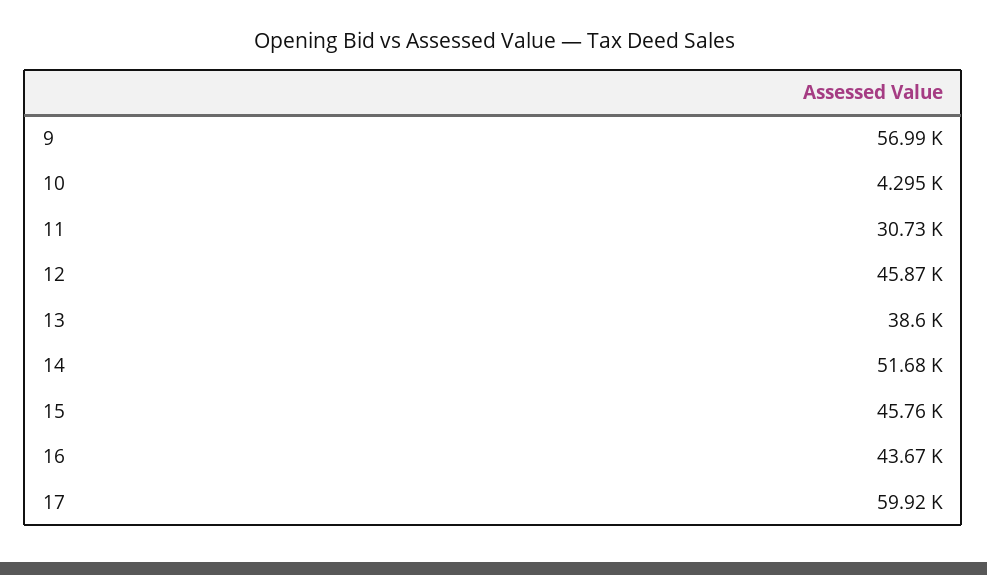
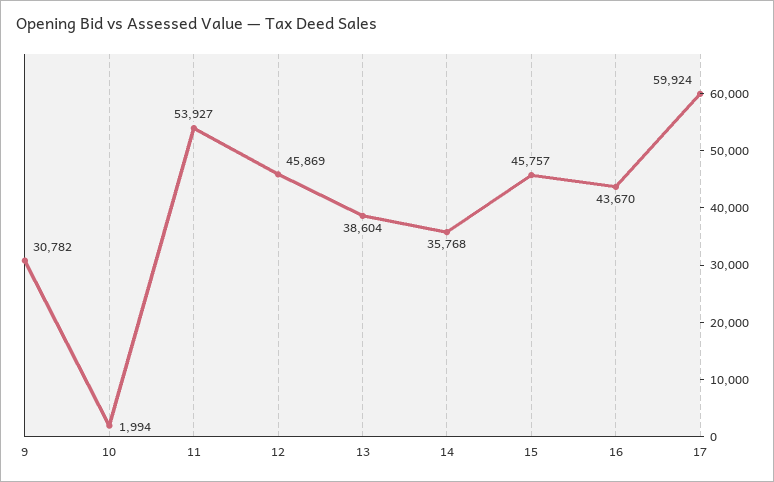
9: 56990 -> 30782
10: 4295 -> 1994
11: 30730 -> 53927
14: 51680 -> 35768

